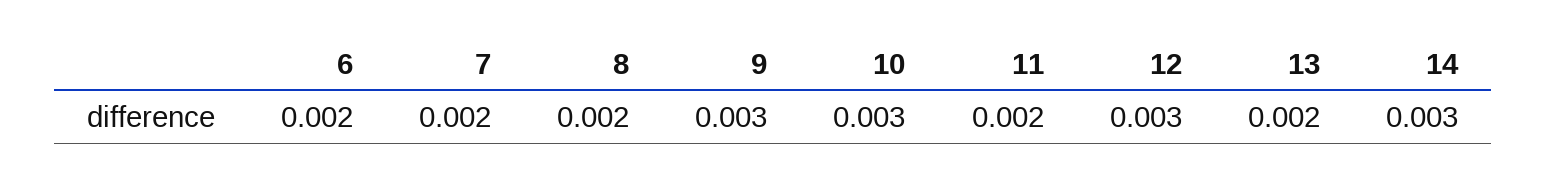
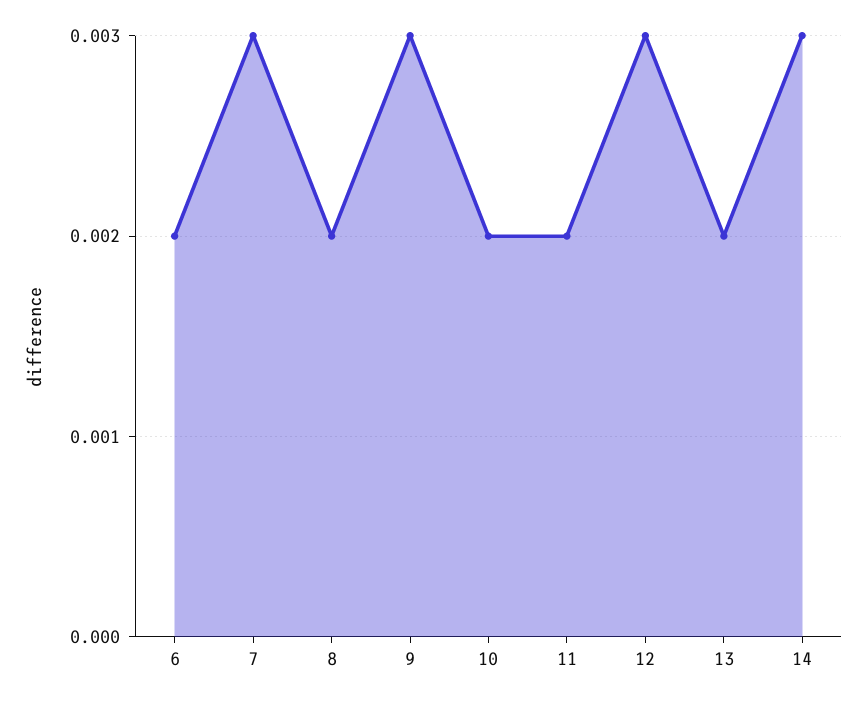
7: 0.002 -> 0.003
10: 0.003 -> 0.002

